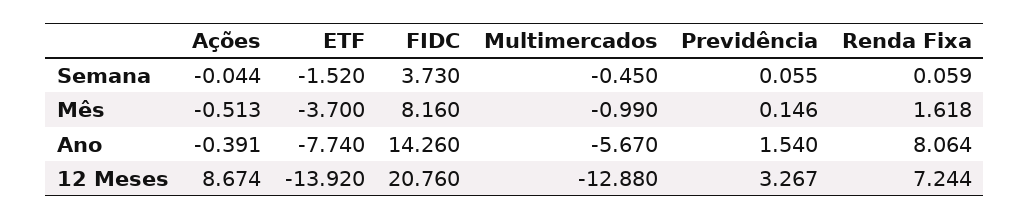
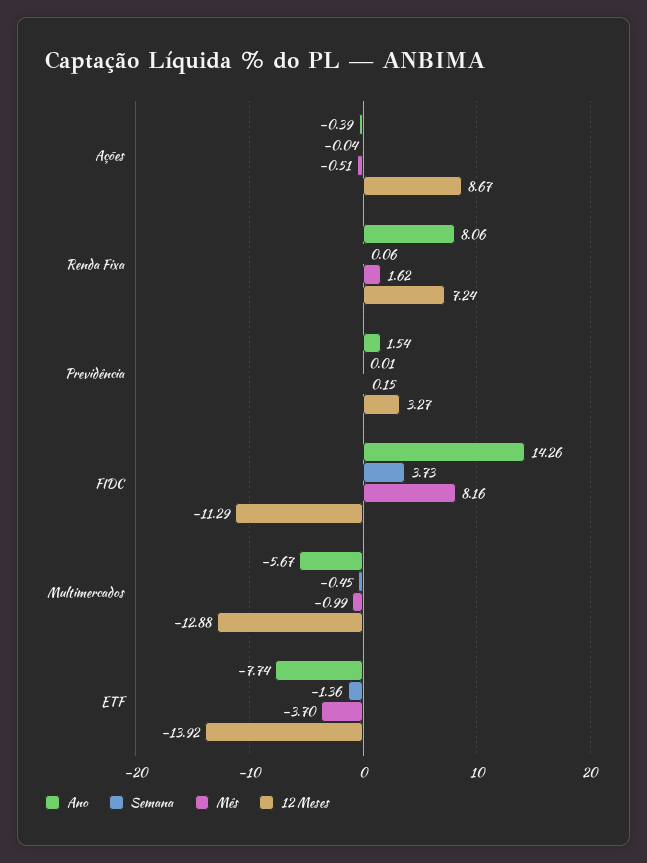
Semana, ETF: -1.52 -> -1.36
Semana, Previdência: 0.055 -> 0.01
12 Meses, FIDC: 20.76 -> -11.29

